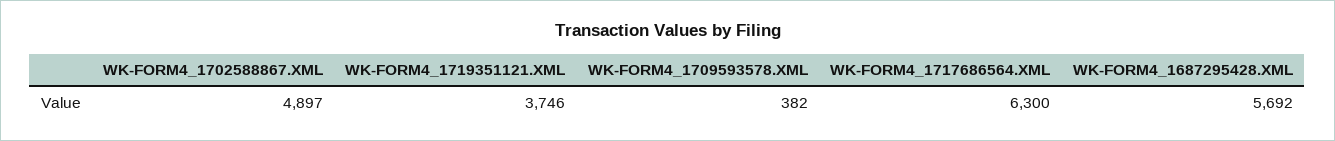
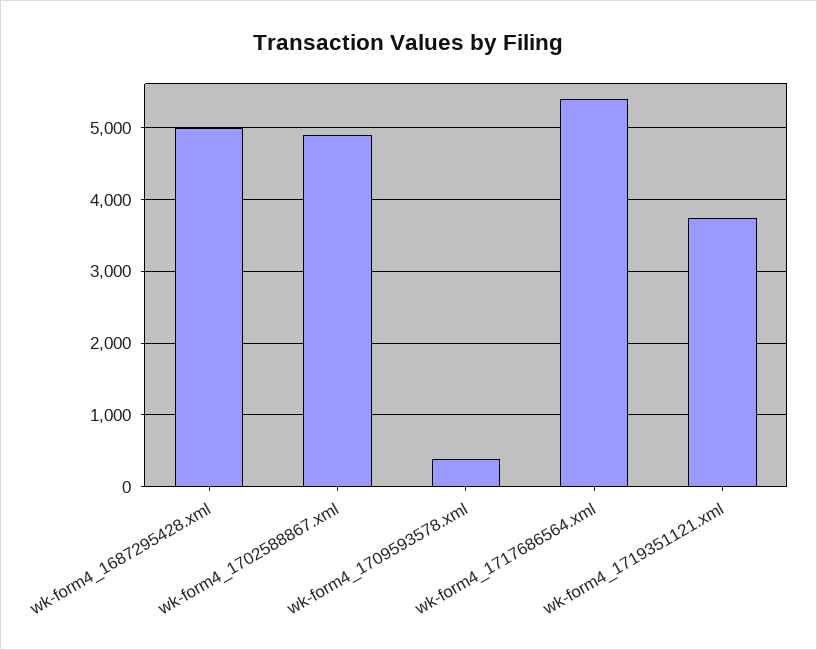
WK-FORM4_1717686564.XML: 6300 -> 5400
WK-FORM4_1687295428.XML: 5692 -> 5000

